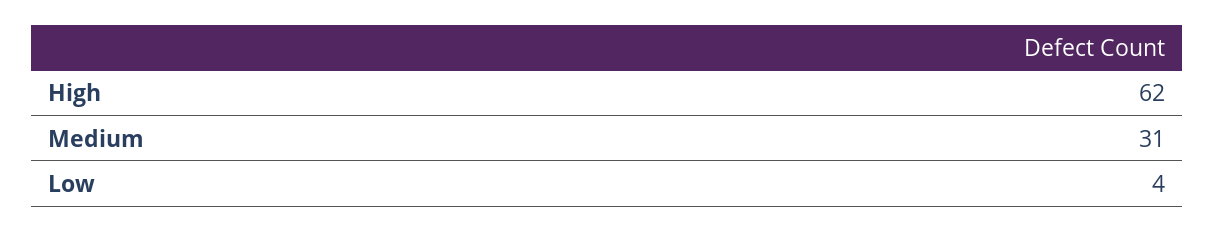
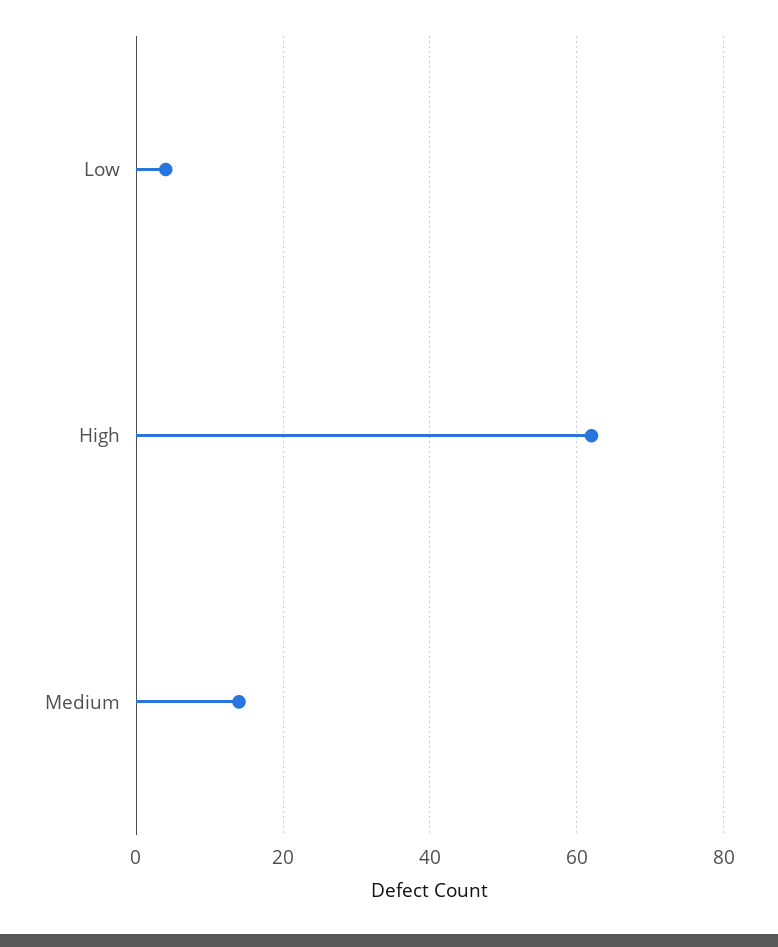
Medium: 31 -> 15

